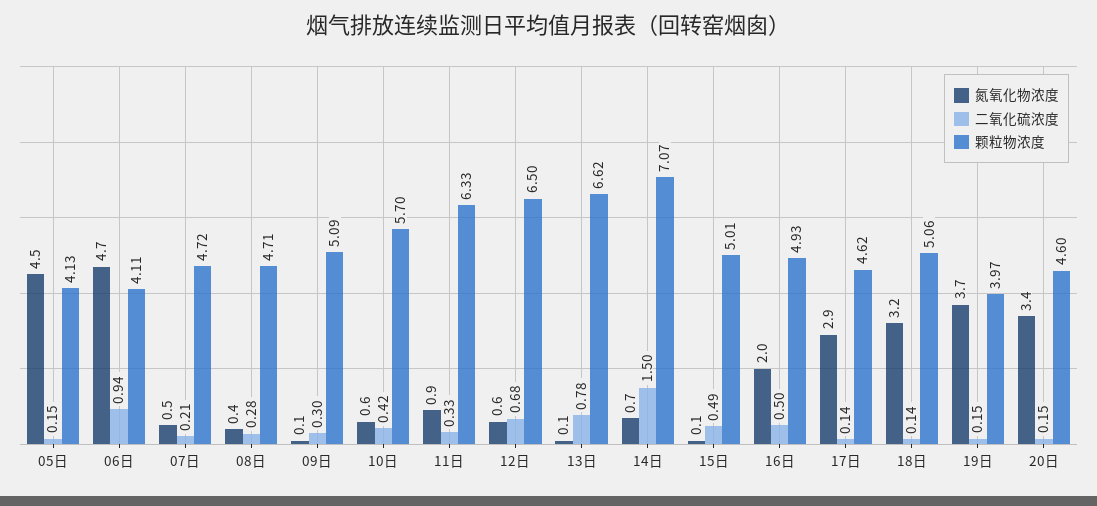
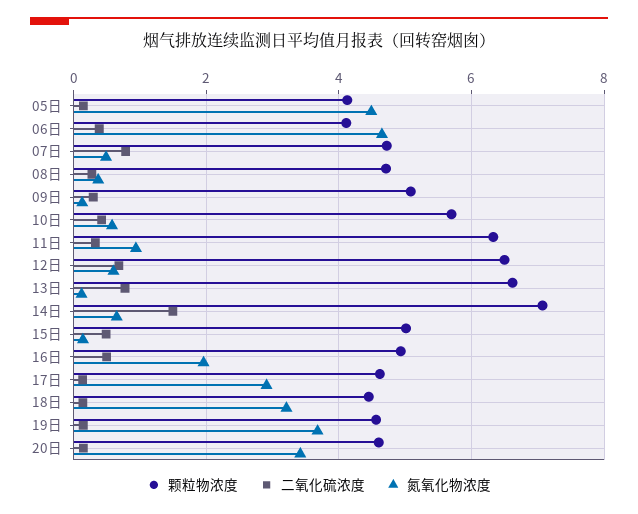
二氧化硫浓度, 06日: 0.94 -> 0.4
二氧化硫浓度, 07日: 0.21 -> 0.8
颗粒物浓度, 18日: 5.06 -> 4.4
颗粒物浓度, 19日: 3.97 -> 4.6

